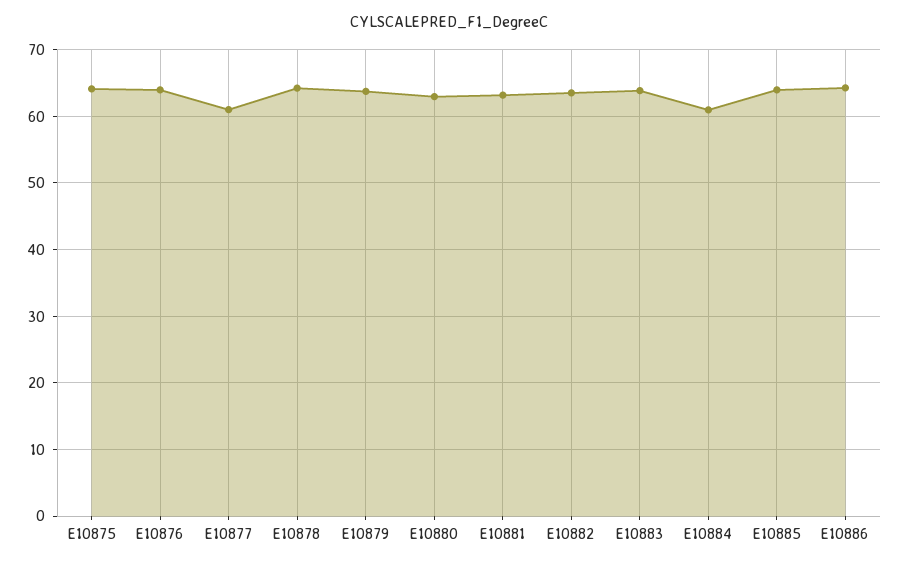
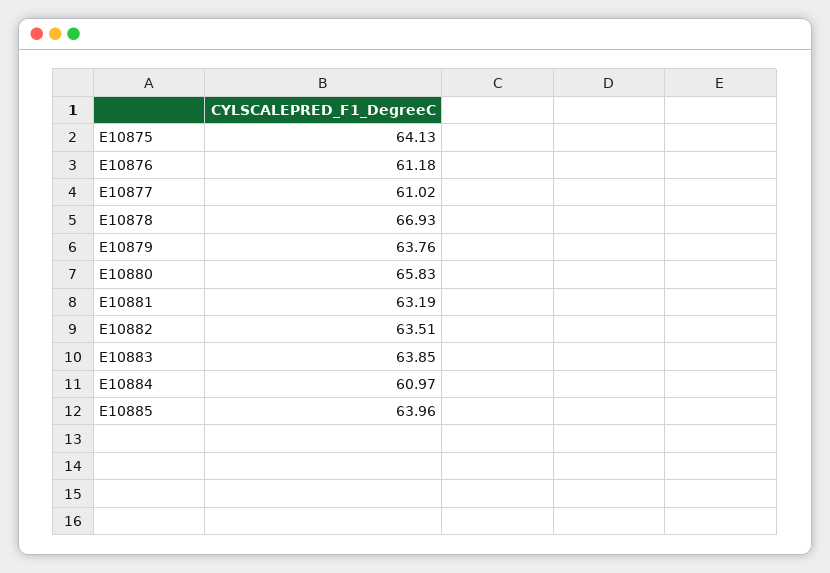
E10876: 64 -> 61.18
E10878: 64 -> 66.93
E10880: 63 -> 65.83
E10886: 64 -> none

